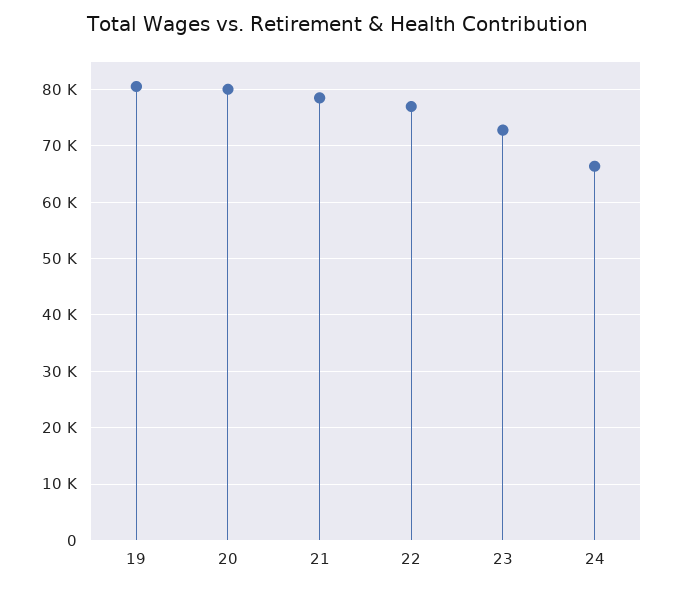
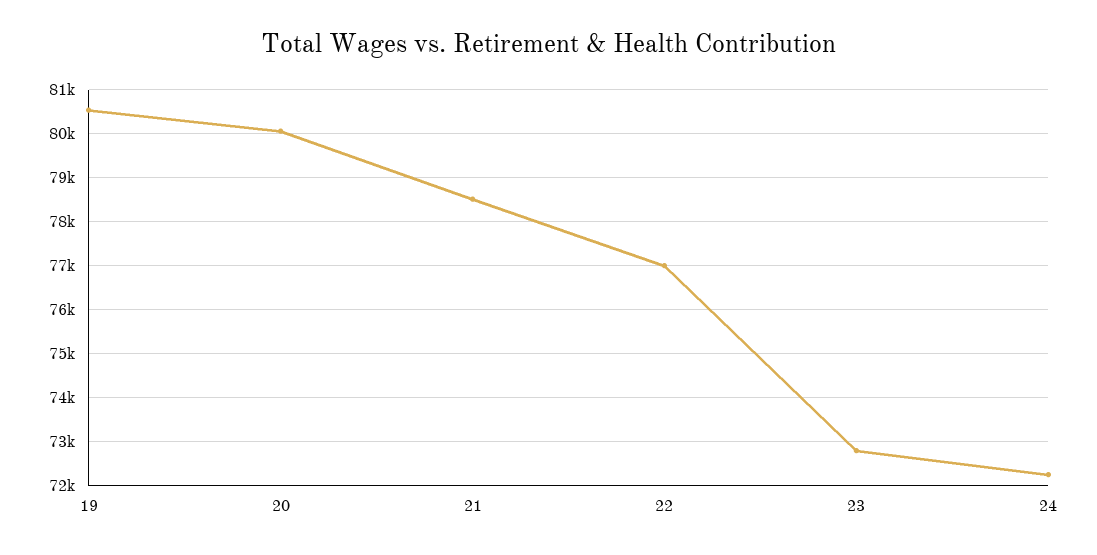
24: 66000 -> 72200

